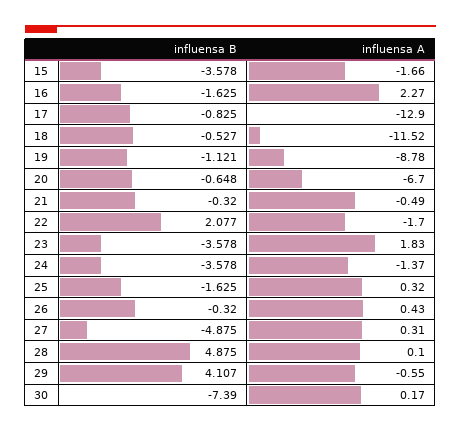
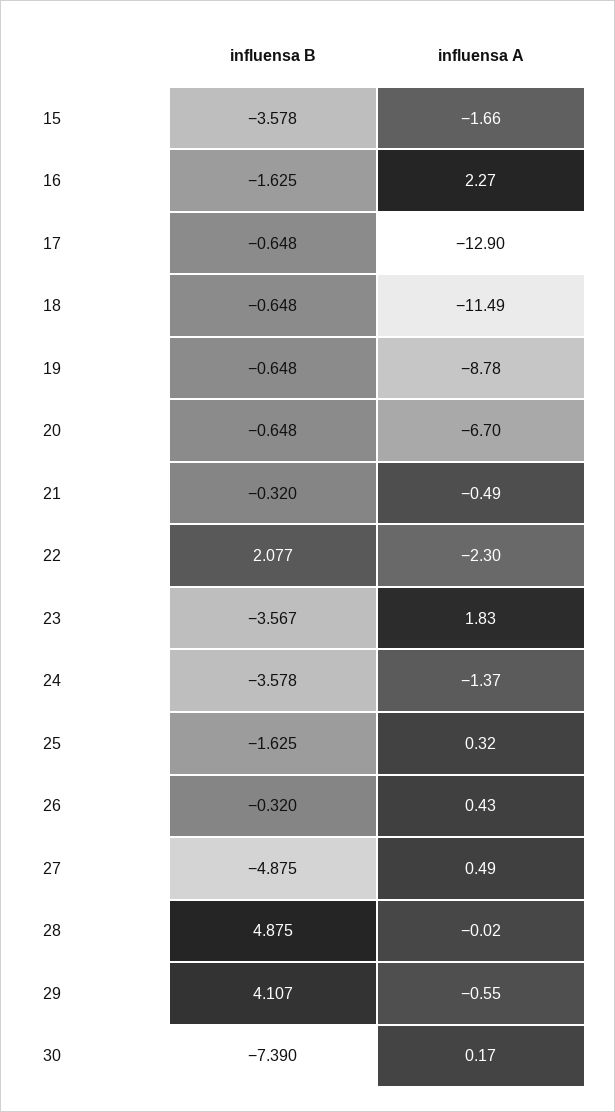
influensa B, 17: -0.825 -> -0.648
influensa B, 18: -0.527 -> -0.648
influensa A, 18: -11.52 -> -11.49
influensa B, 19: -1.121 -> -0.648
influensa A, 22: -1.7 -> -2.3
influensa B, 23: -3.578 -> -3.567
influensa A, 27: 0.31 -> 0.49
influensa A, 28: 0.1 -> -0.02

